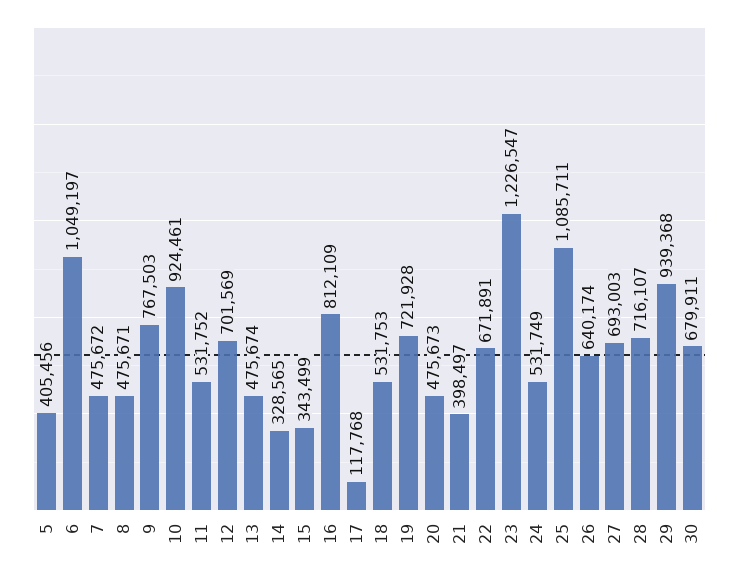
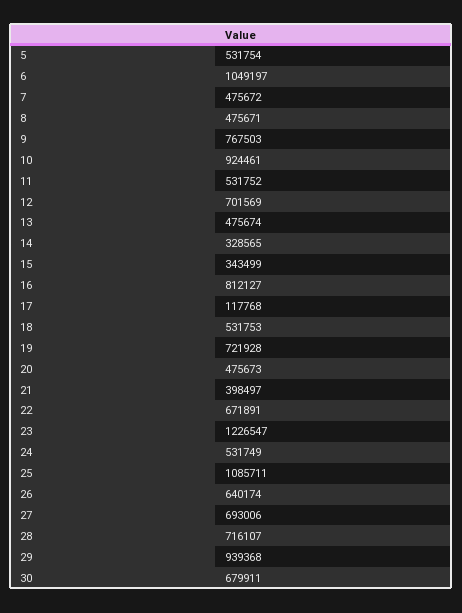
5: 405456 -> 531754
16: 812109 -> 812127
27: 693003 -> 693006

